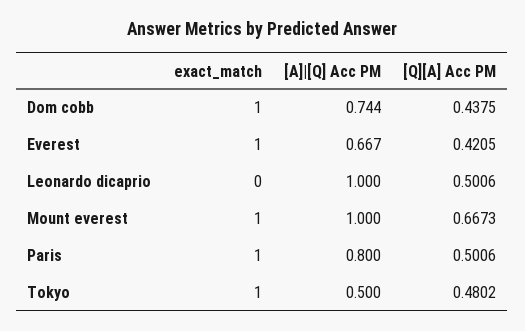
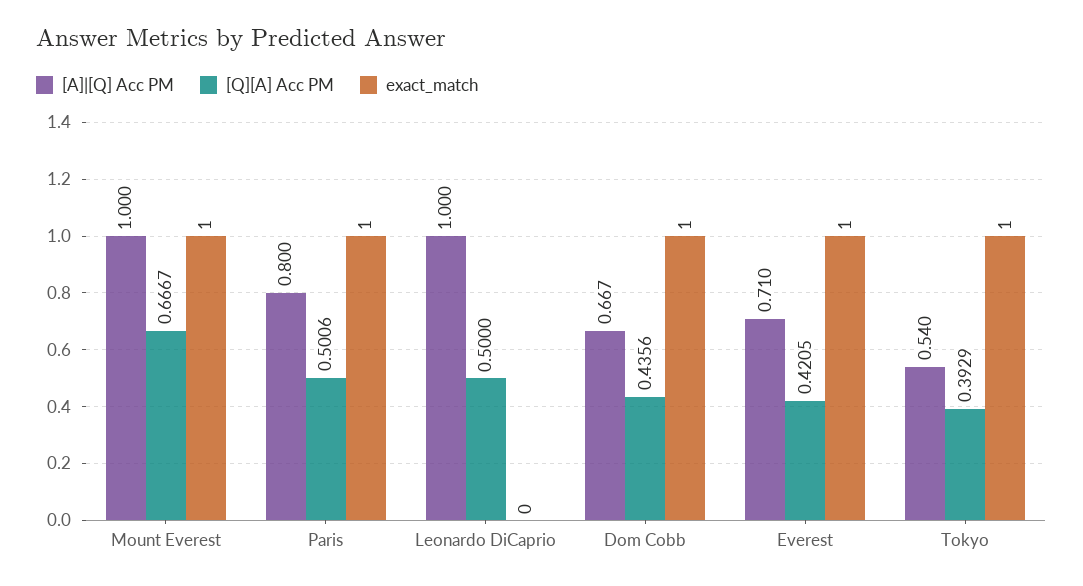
[A]|[Q] Acc PM, Dom cobb: 0.744 -> 0.667
[Q][A] Acc PM, Dom cobb: 0.4375 -> 0.4356
[A]|[Q] Acc PM, Everest: 0.667 -> 0.71
[Q][A] Acc PM, Leonardo dicaprio: 0.5006 -> 0.5
[Q][A] Acc PM, Mount everest: 0.6673 -> 0.6667
[A]|[Q] Acc PM, Tokyo: 0.5 -> 0.54
[Q][A] Acc PM, Tokyo: 0.4802 -> 0.3929

